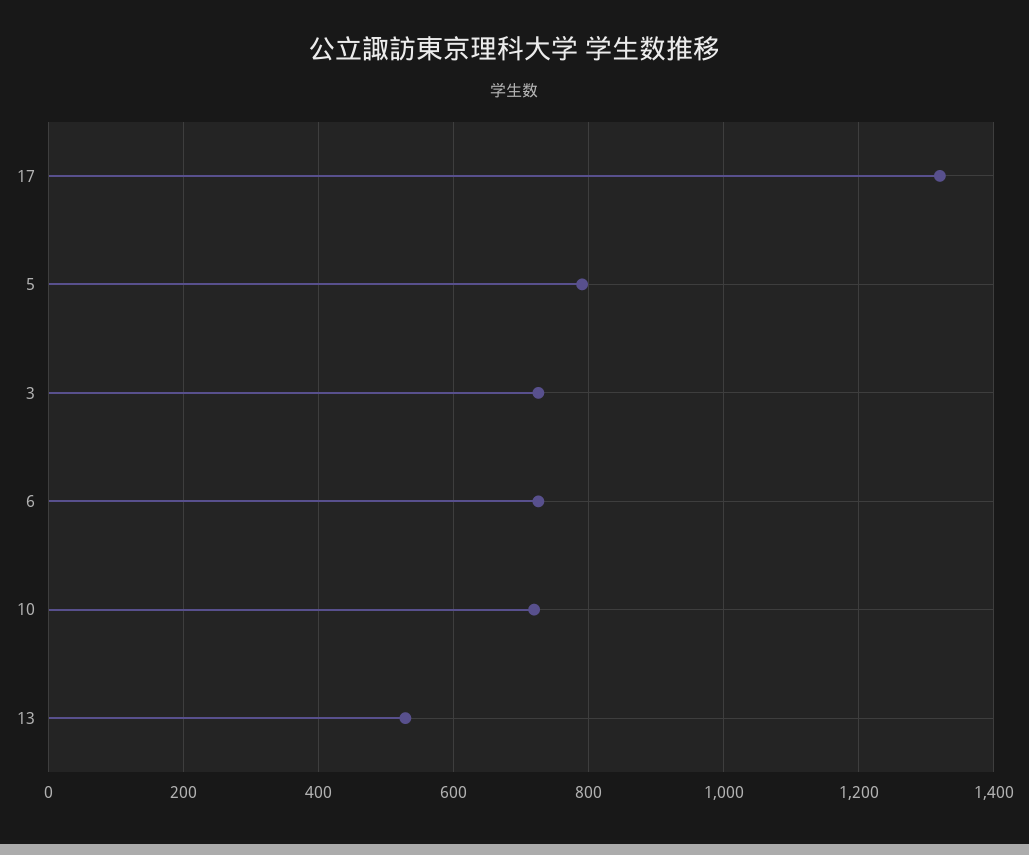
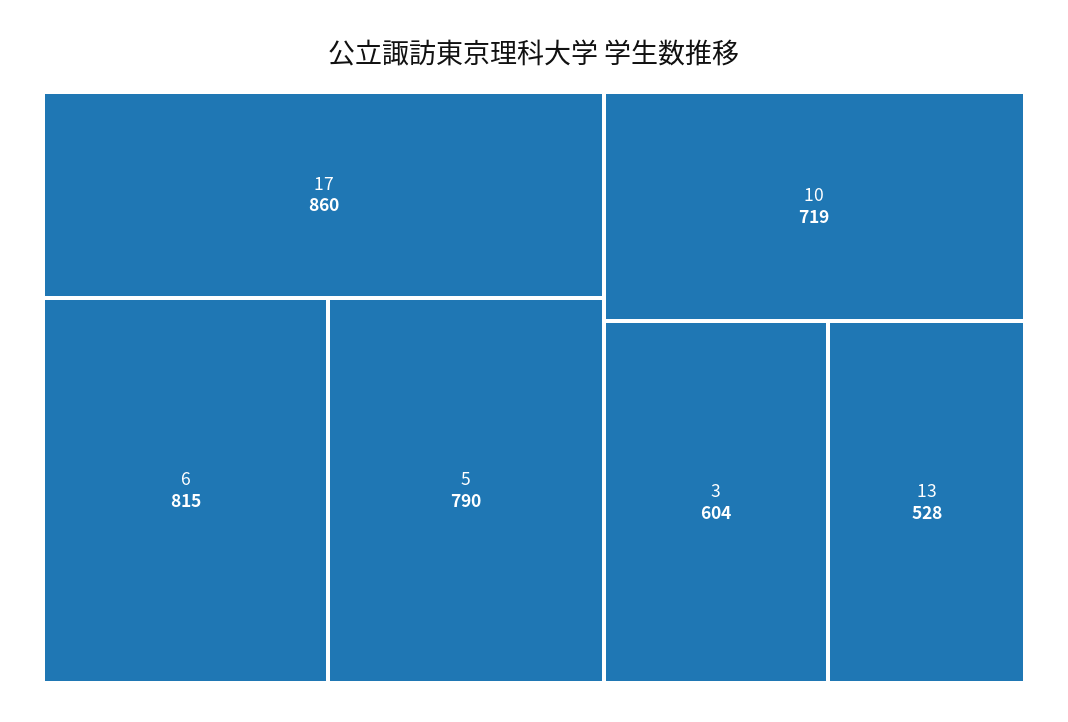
17: 1320 -> 860
3: 720 -> 604
6: 720 -> 815

